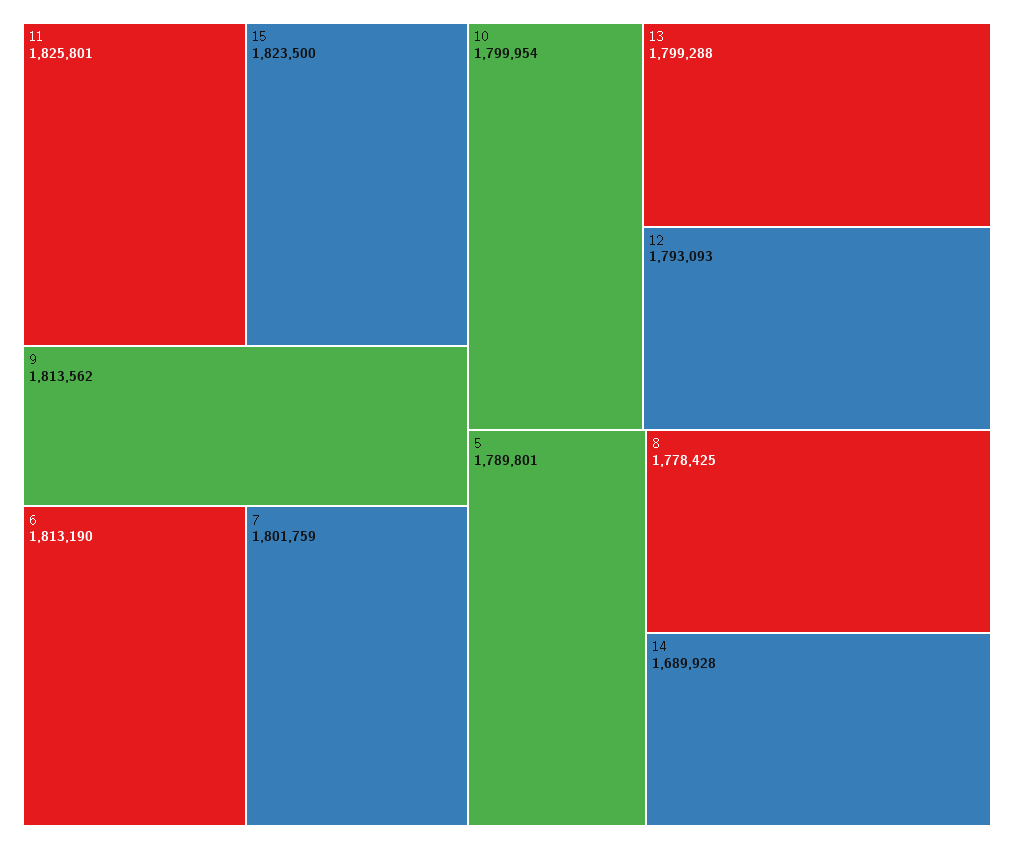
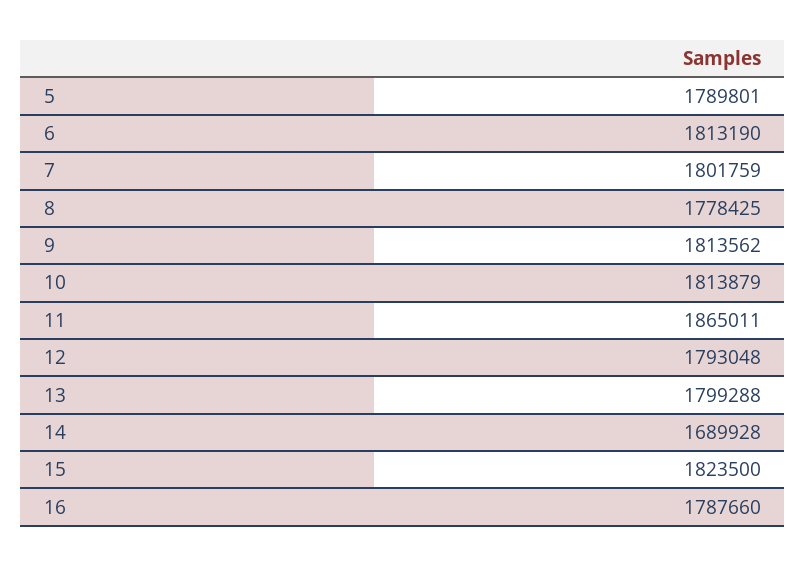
11: 1825801 -> 1865011
10: 1799954 -> 1813879
12: 1793093 -> 1793048
16: none -> 1787660

